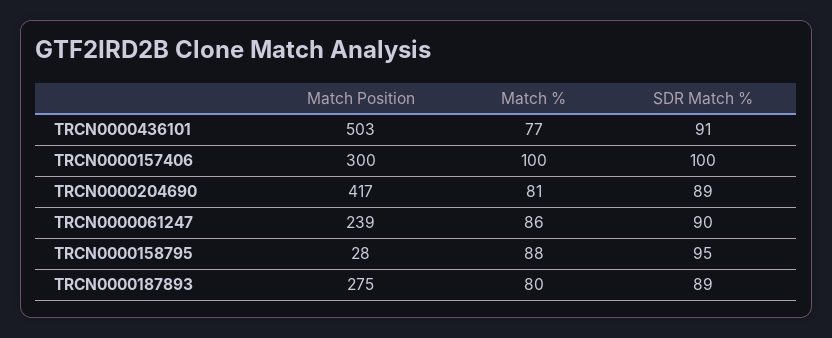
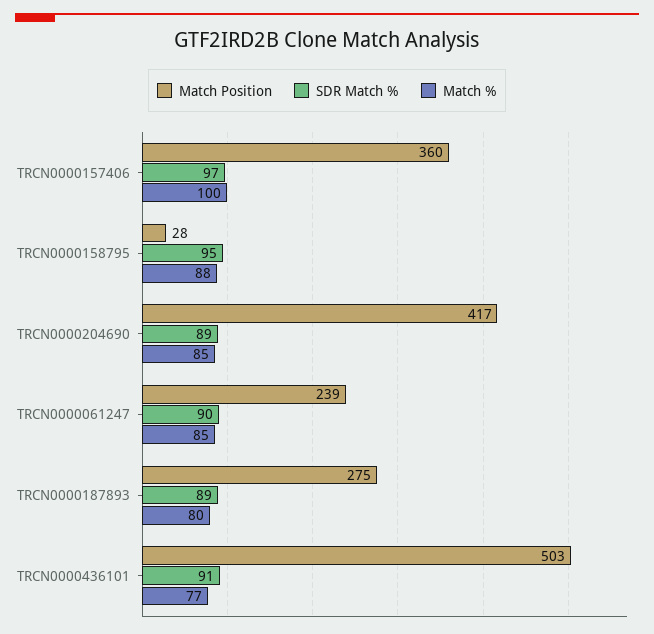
Match Position, TRCN0000157406: 300 -> 360
SDR Match %, TRCN0000157406: 100 -> 97
Match %, TRCN0000204690: 81 -> 85
Match %, TRCN0000061247: 86 -> 85

